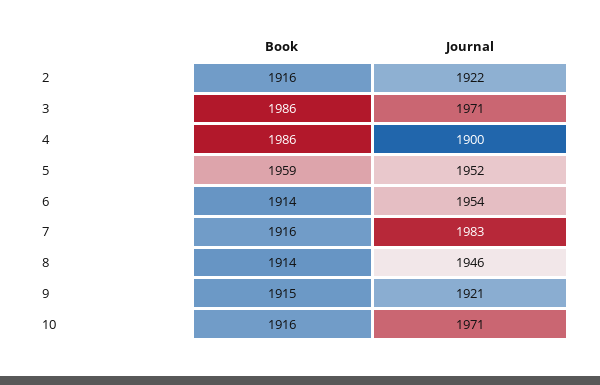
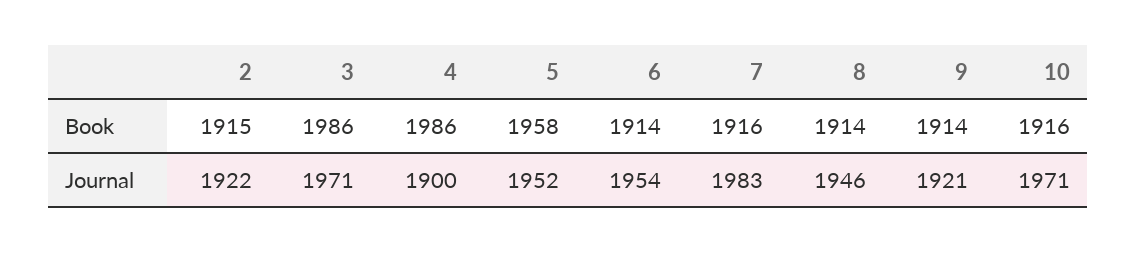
Book, 2: 1916 -> 1915
Book, 5: 1959 -> 1958
Book, 9: 1915 -> 1914

